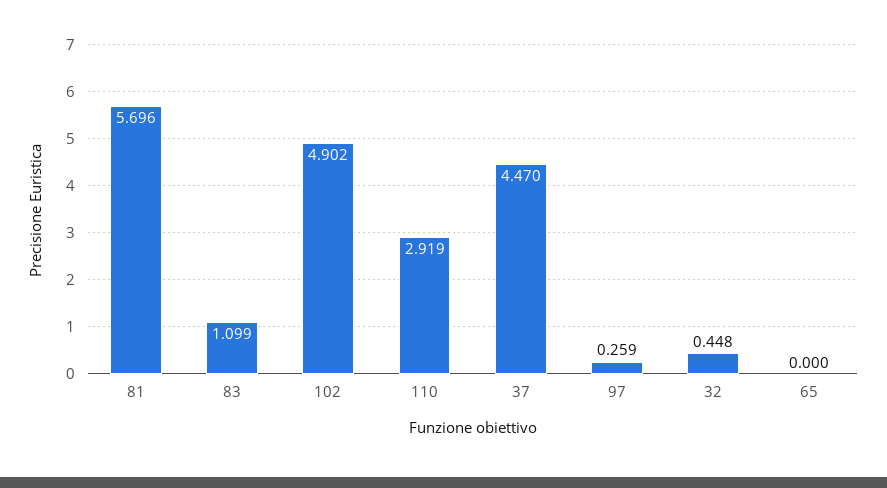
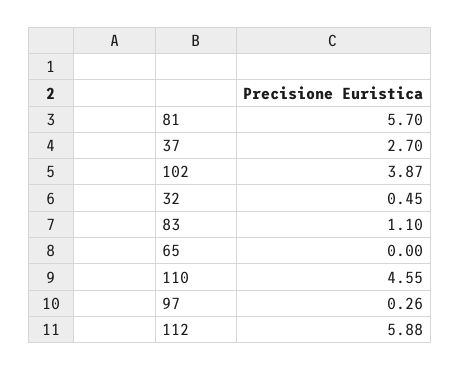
102: 4.902 -> 3.87
110: 2.919 -> 4.55
37: 4.47 -> 2.7
112: none -> 5.88

